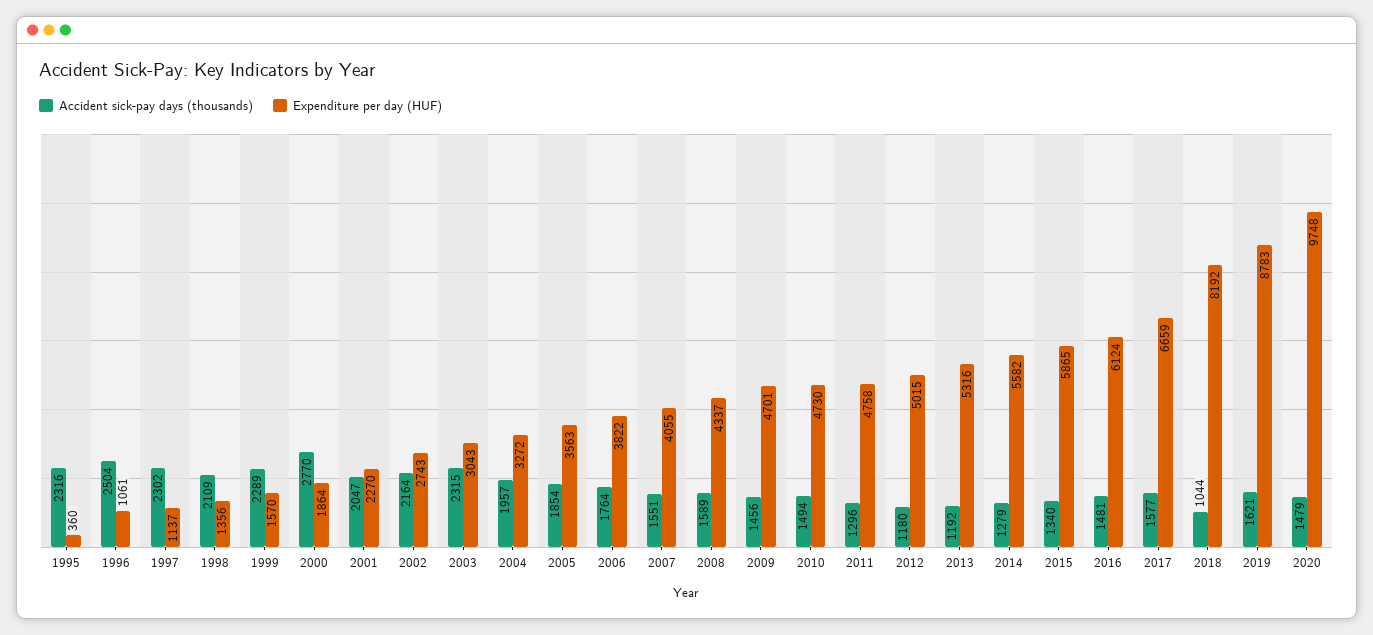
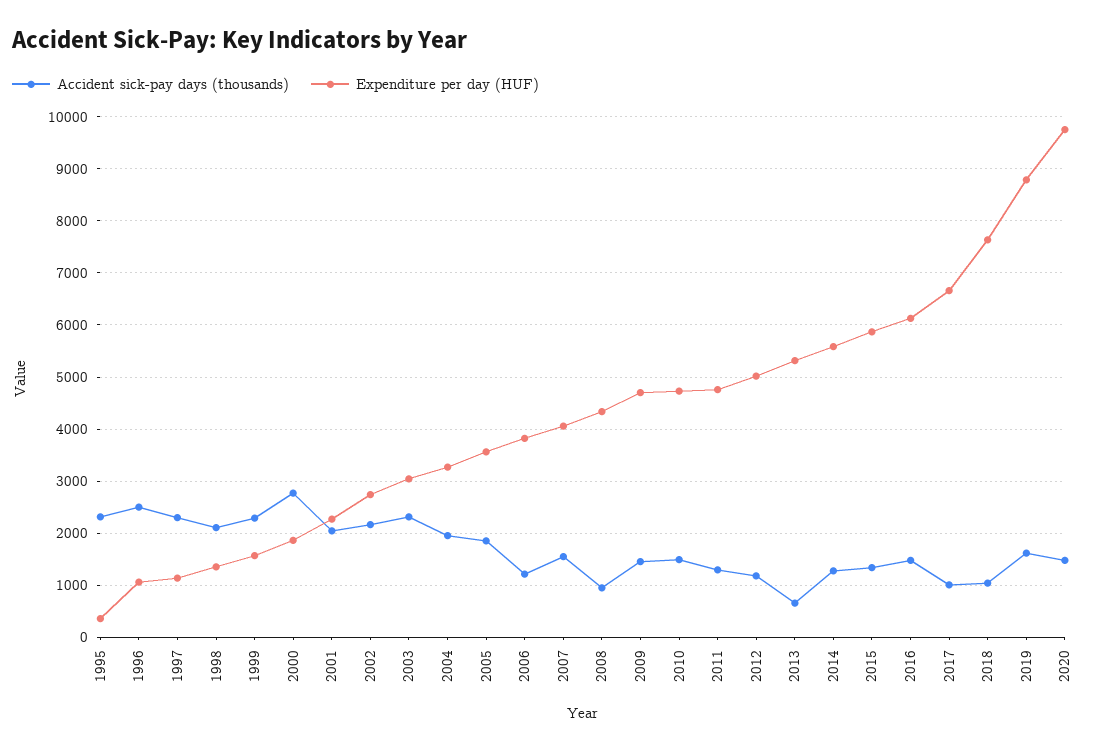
Accident sick-pay days (thousands), 2006: 1764 -> 1200
Accident sick-pay days (thousands), 2008: 1589 -> 1000
Accident sick-pay days (thousands), 2013: 1192 -> 600
Accident sick-pay days (thousands), 2017: 1577 -> 1000
Expenditure per day (HUF), 2018: 8192 -> 7600

